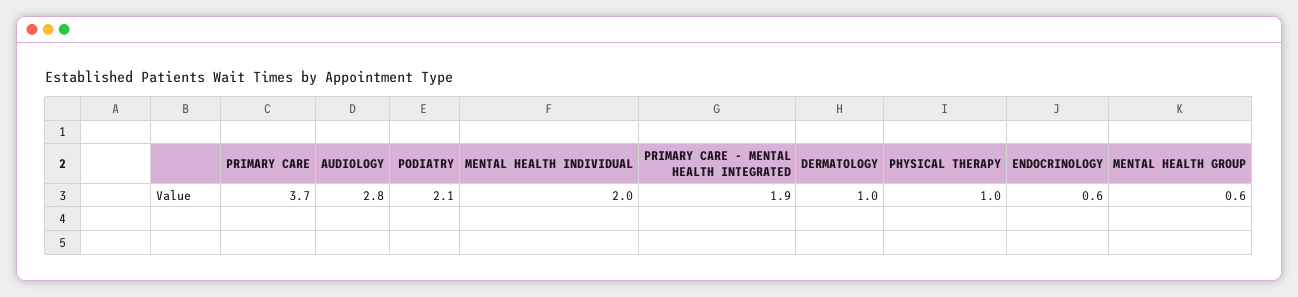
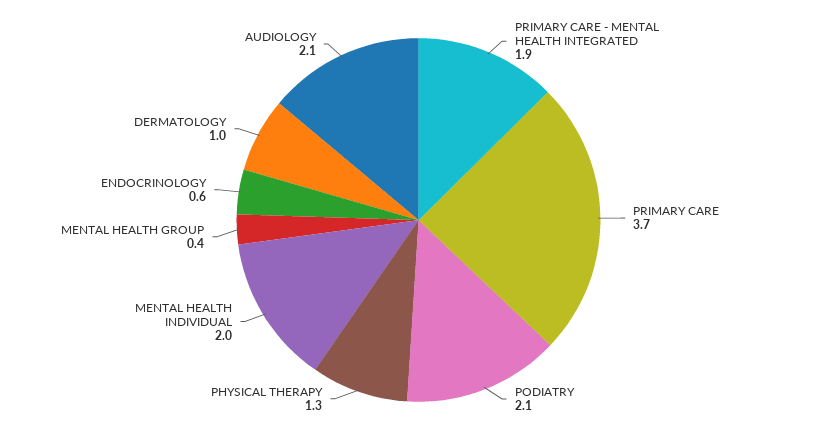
AUDIOLOGY: 2.8 -> 2.1
PHYSICAL THERAPY: 1 -> 1.3
MENTAL HEALTH GROUP: 0.6 -> 0.4

